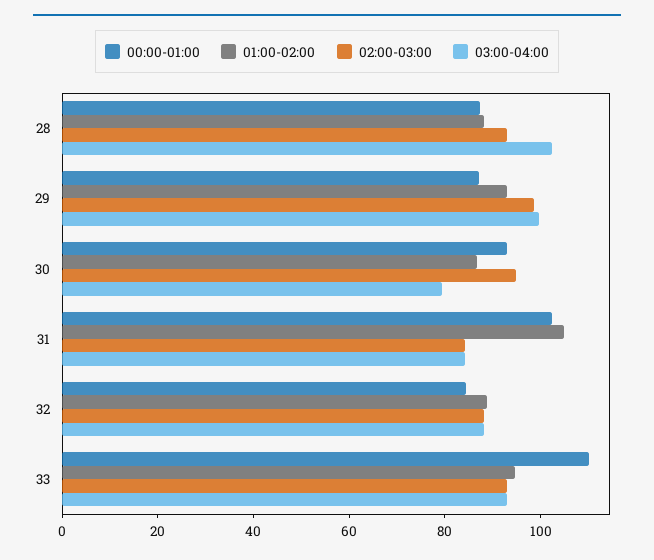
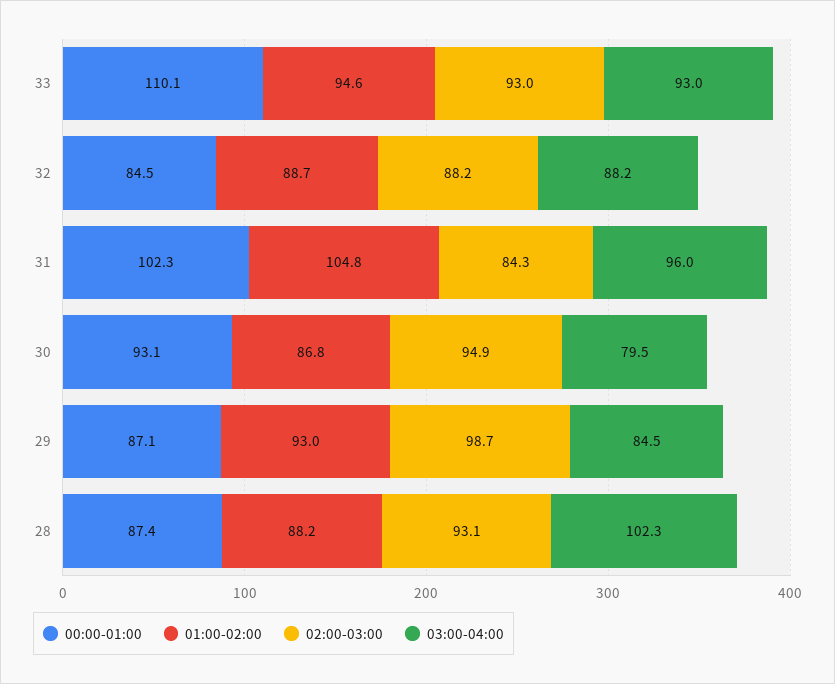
03:00-04:00, 29: 100 -> 84.5
03:00-04:00, 31: 85 -> 96

